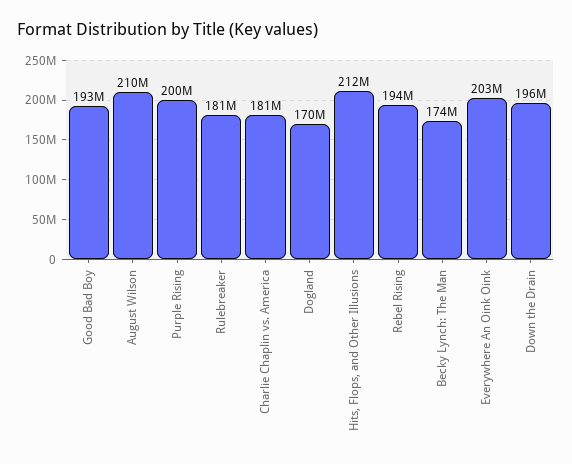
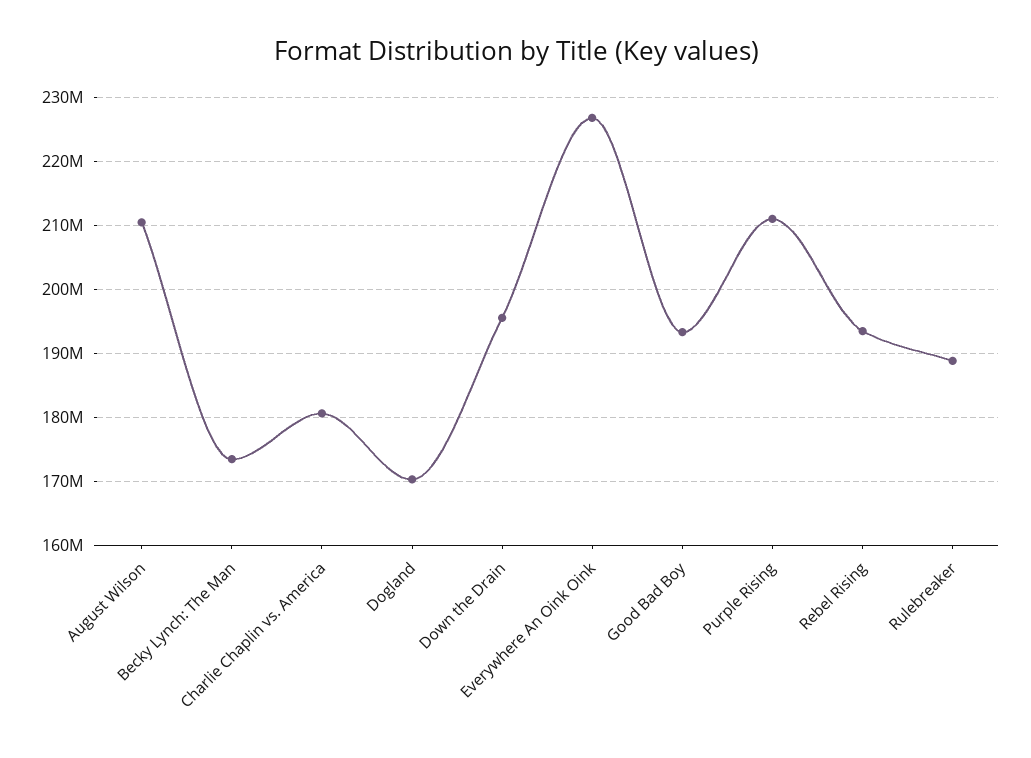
Purple Rising: 200000000 -> 211000000
Rulebreaker: 181000000 -> 189000000
Hits, Flops, and Other Illusions: 212000000 -> none
Everywhere An Oink Oink: 203000000 -> 227000000

